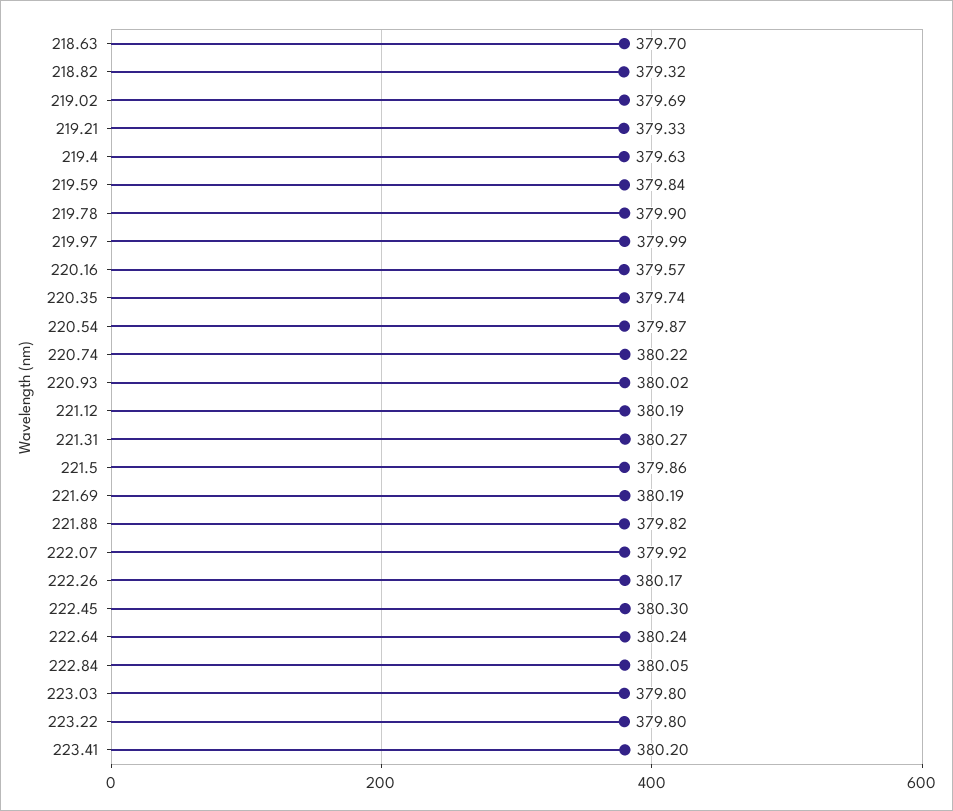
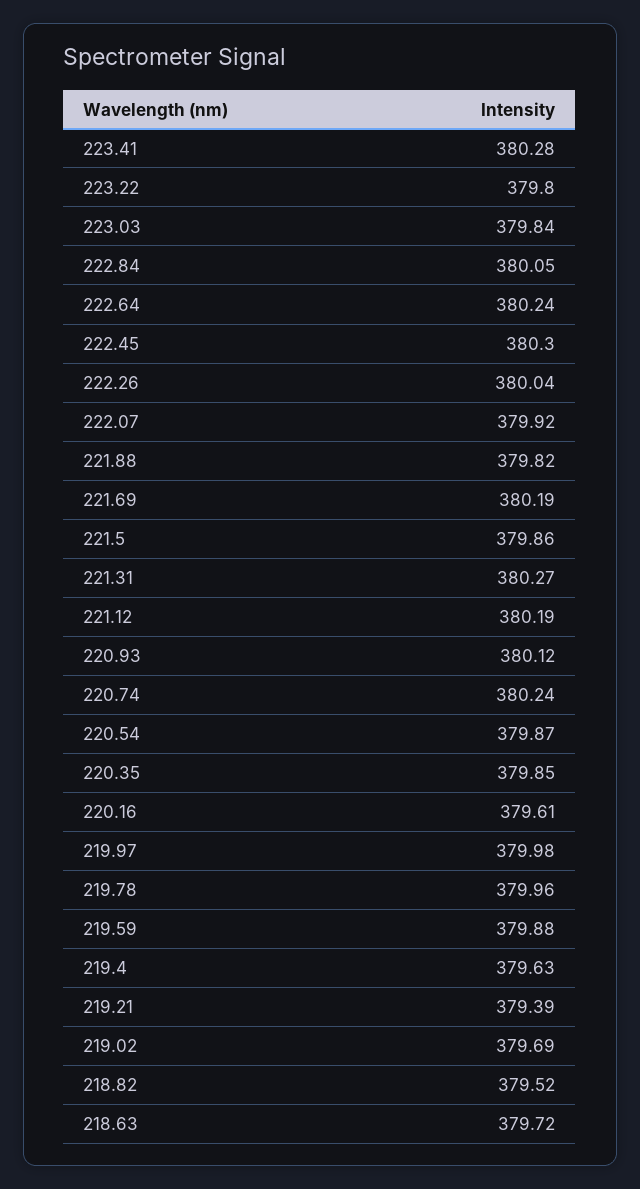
218.63: 379.7 -> 379.72
218.82: 379.32 -> 379.52
219.21: 379.33 -> 379.39
219.59: 379.84 -> 379.88
219.78: 379.9 -> 379.96
219.97: 379.99 -> 379.98
220.16: 379.57 -> 379.61
220.35: 379.74 -> 379.85
220.74: 380.22 -> 380.24
220.93: 380.02 -> 380.12
222.26: 380.17 -> 380.04
223.03: 379.8 -> 379.84
223.41: 380.2 -> 380.28

